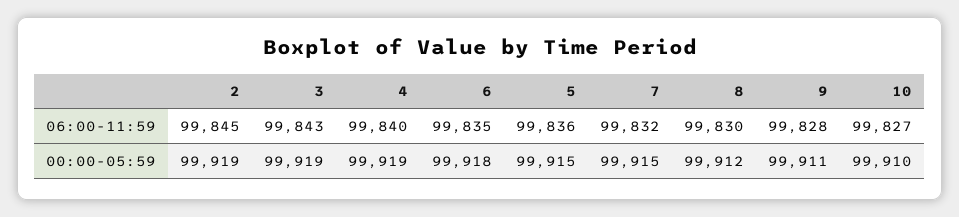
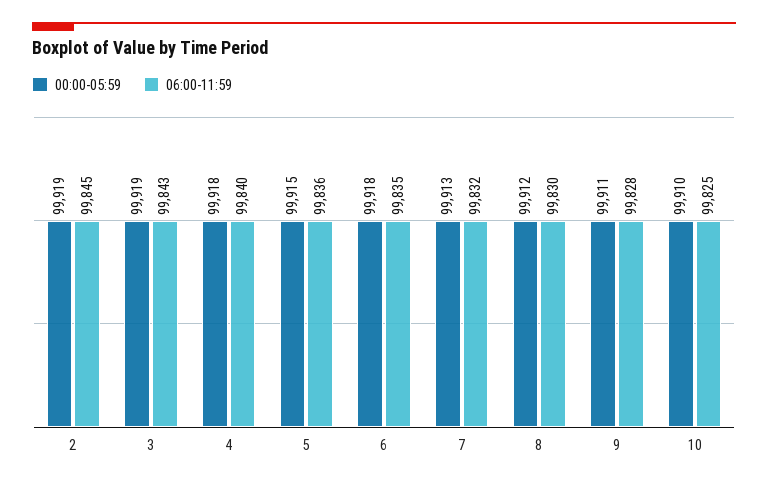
06:00-11:59, 10: 99827 -> 99825
00:00-05:59, 4: 99919 -> 99918
00:00-05:59, 7: 99915 -> 99913

